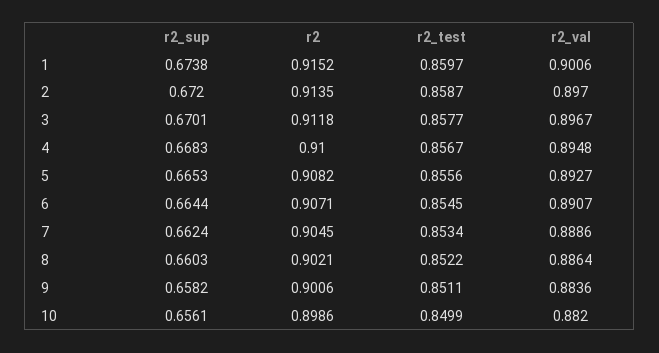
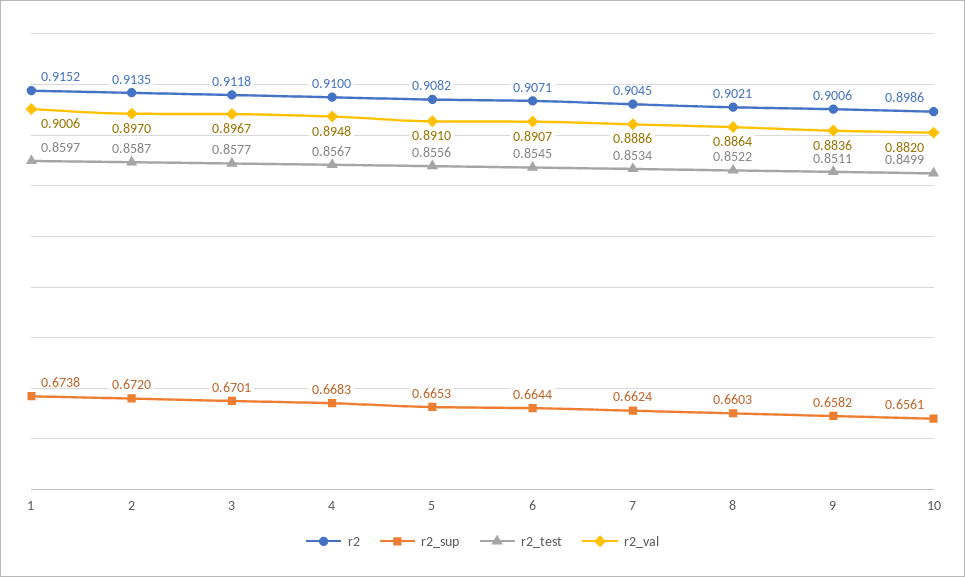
r2_val, 5: 0.8927 -> 0.891

